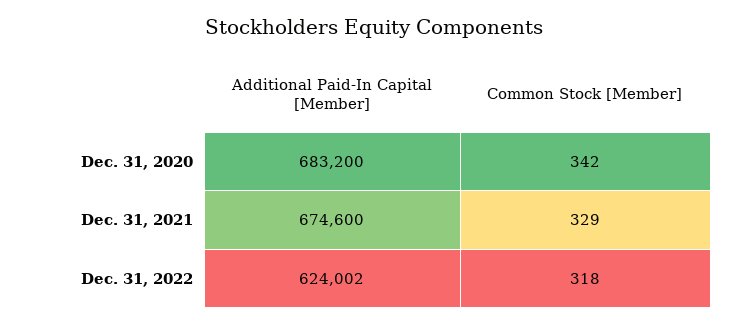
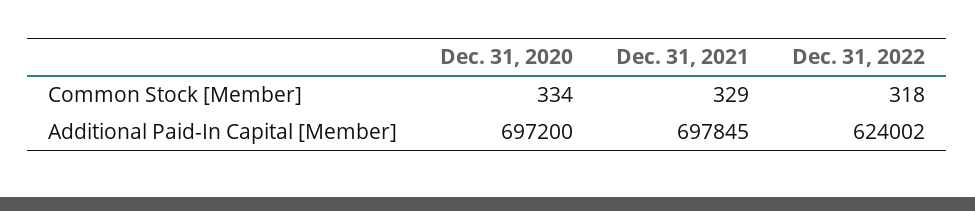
Additional Paid-In Capital [Member], Dec. 31, 2020: 683200 -> 697200
Common Stock [Member], Dec. 31, 2020: 342 -> 334
Additional Paid-In Capital [Member], Dec. 31, 2021: 674600 -> 697845

